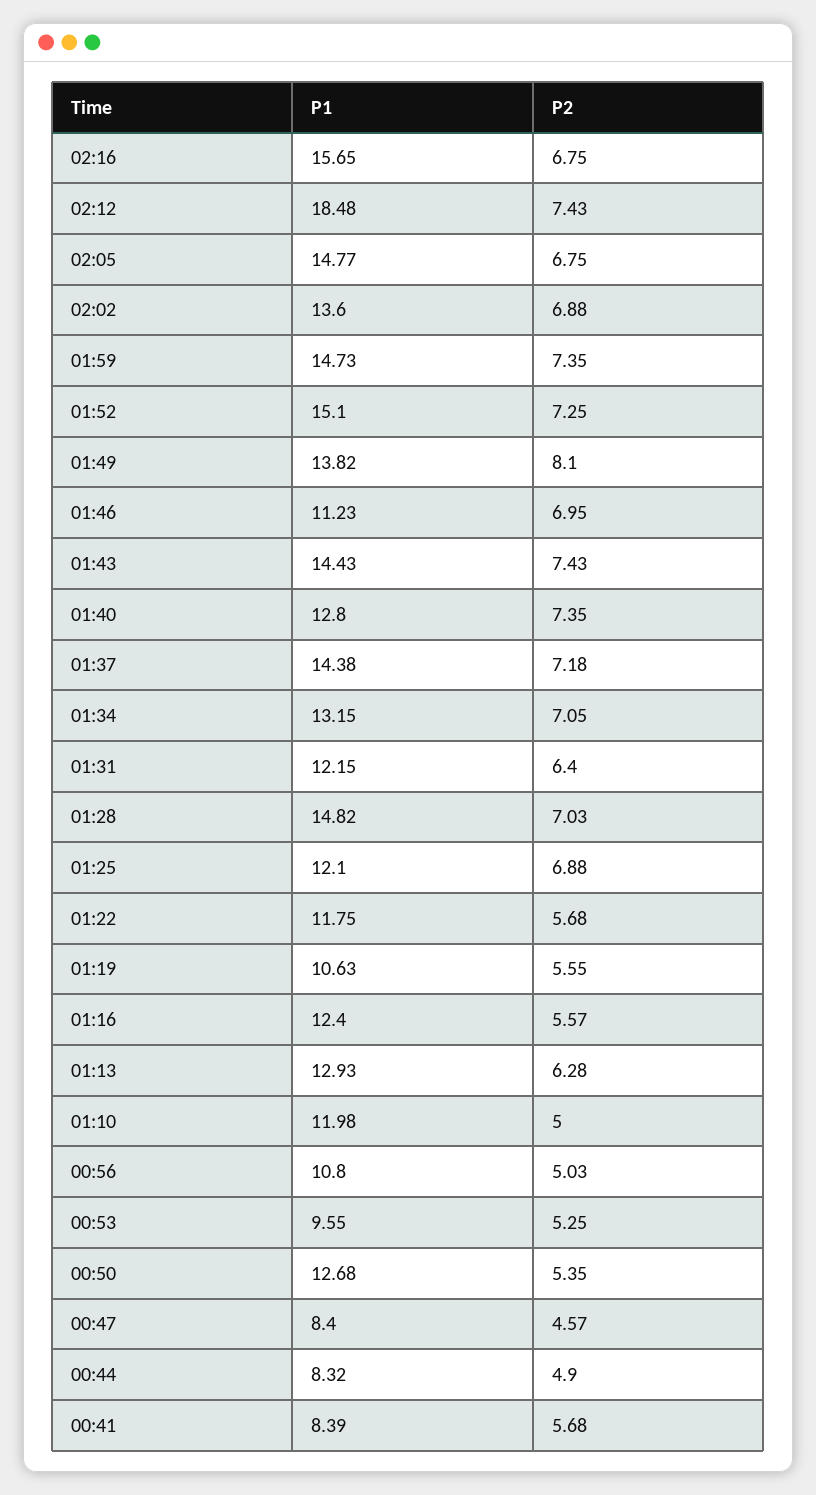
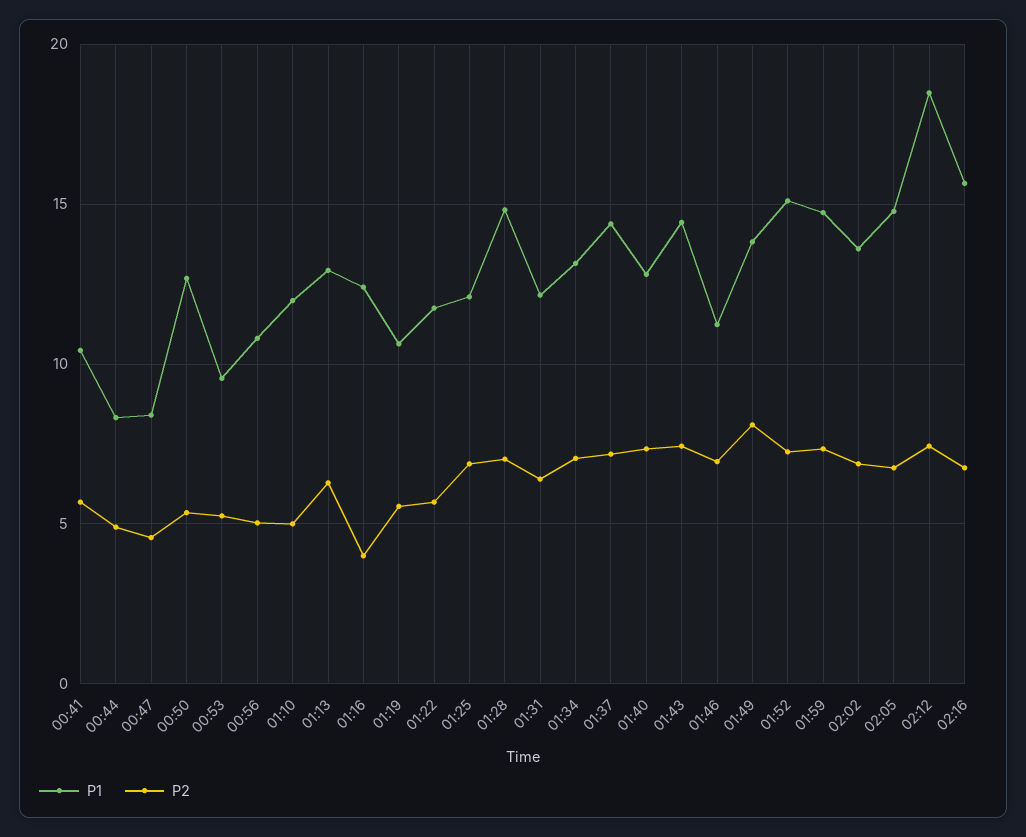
P2, 01:16: 5.57 -> 4
P1, 00:41: 8.39 -> 10.5

